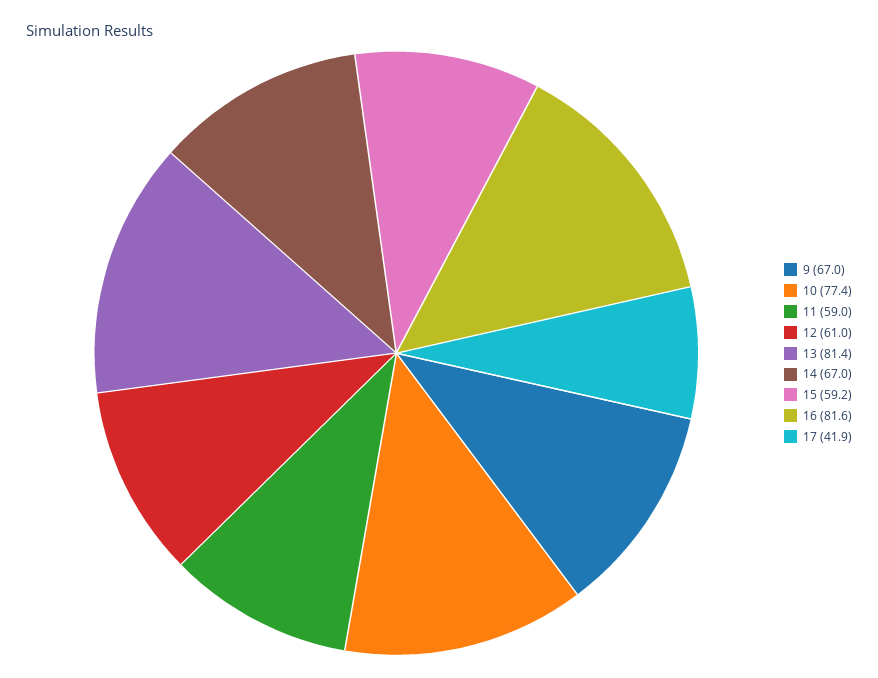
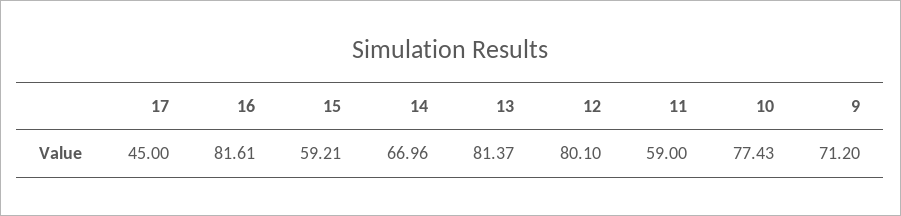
9: 67 -> 71.2
12: 61 -> 80.1
17: 41.9 -> 45

